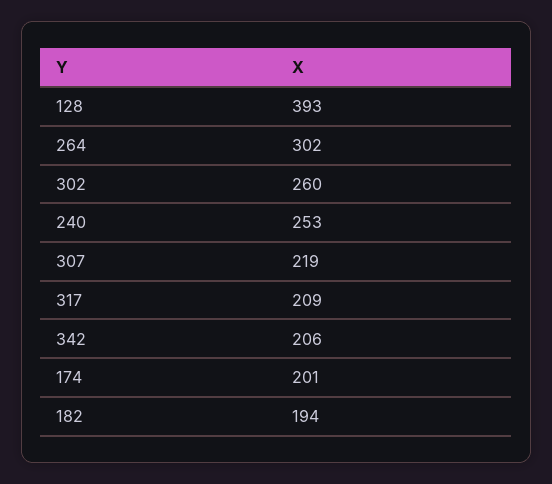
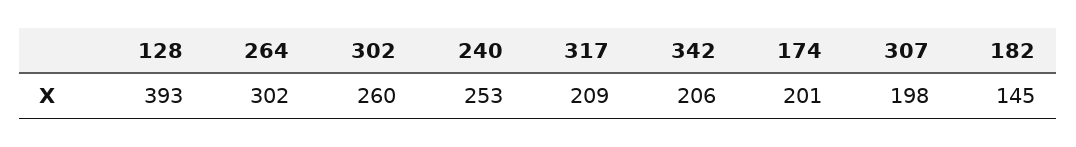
307: 219 -> 198
182: 194 -> 145

